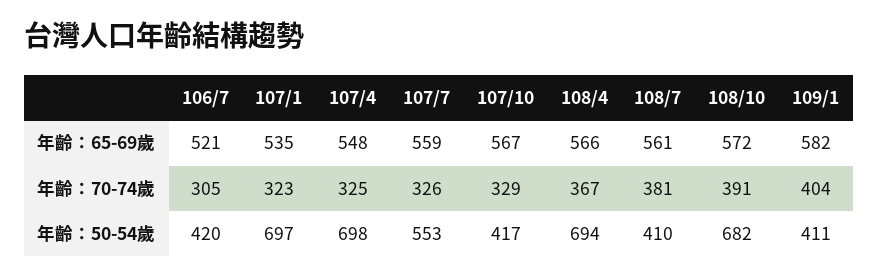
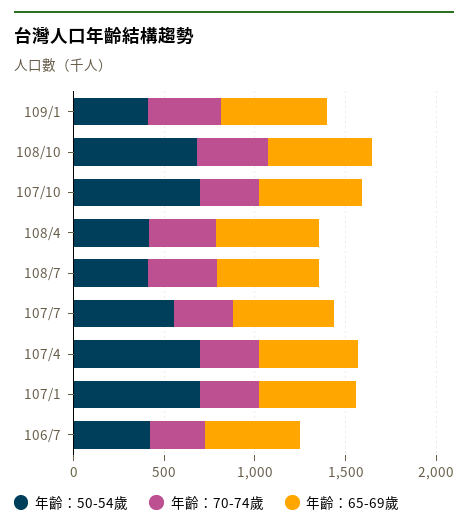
年齡：50-54歲, 107/10: 417 -> 700
年齡：50-54歲, 108/4: 694 -> 400

